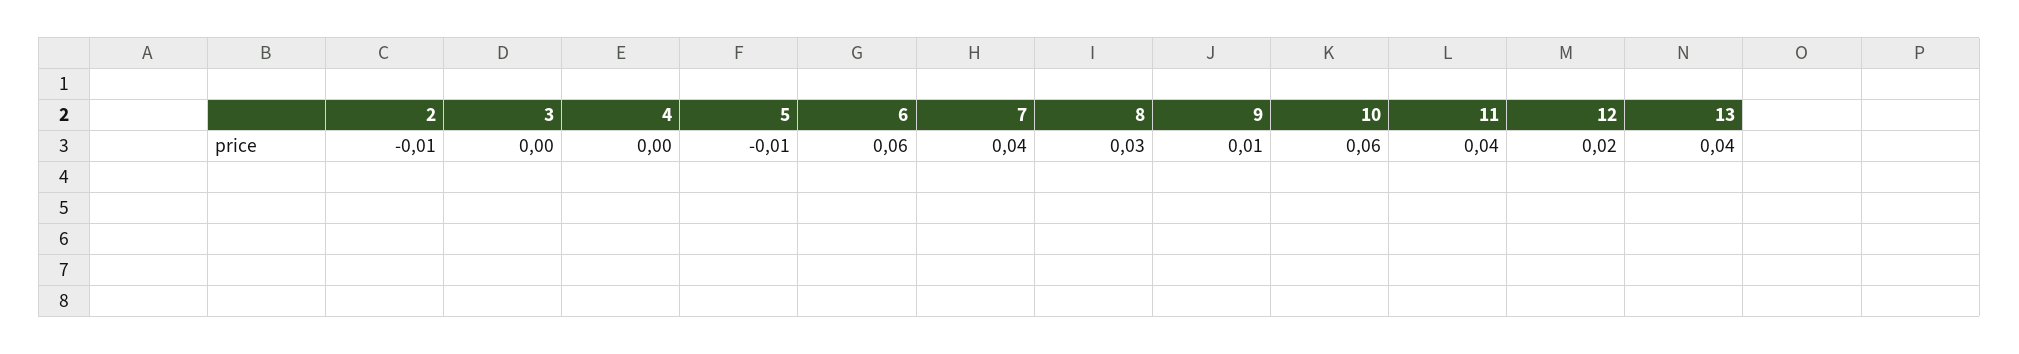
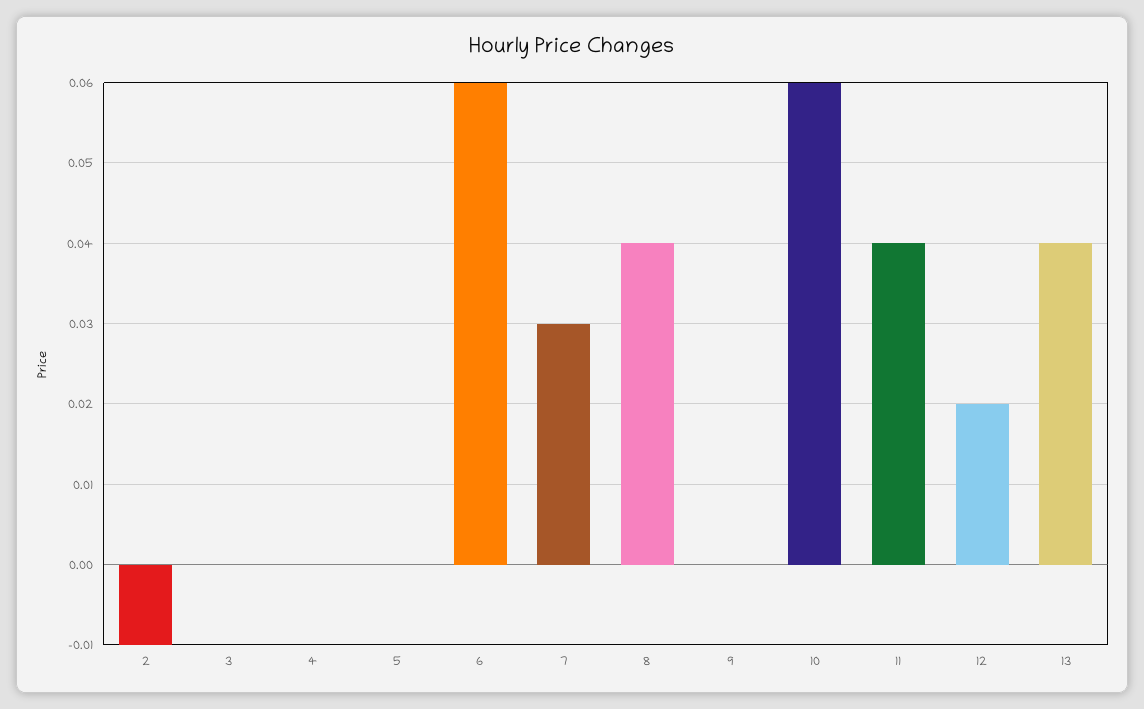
5: -0.01 -> 0
7: 0.04 -> 0.03
8: 0.03 -> 0.04
9: 0.01 -> 0

